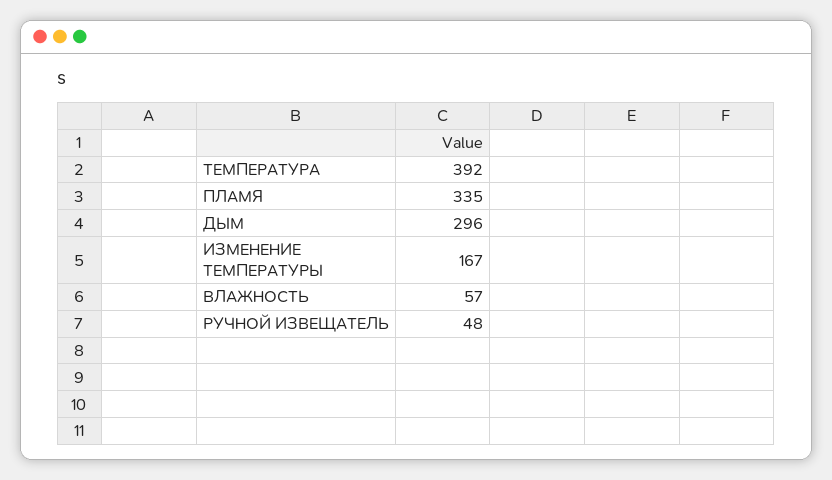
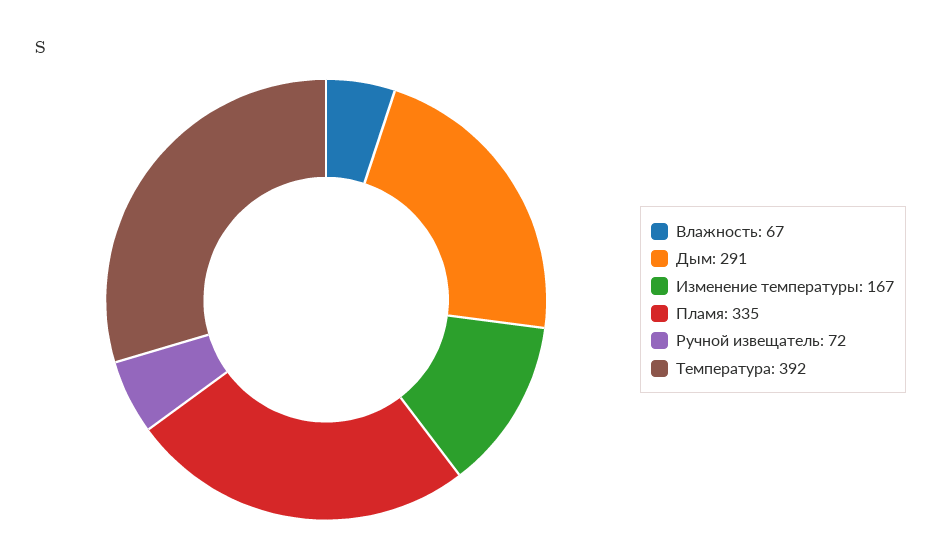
ДЫМ: 296 -> 291
ВЛАЖНОСТЬ: 57 -> 67
РУЧНОЙ ИЗВЕЩАТЕЛЬ: 48 -> 72

